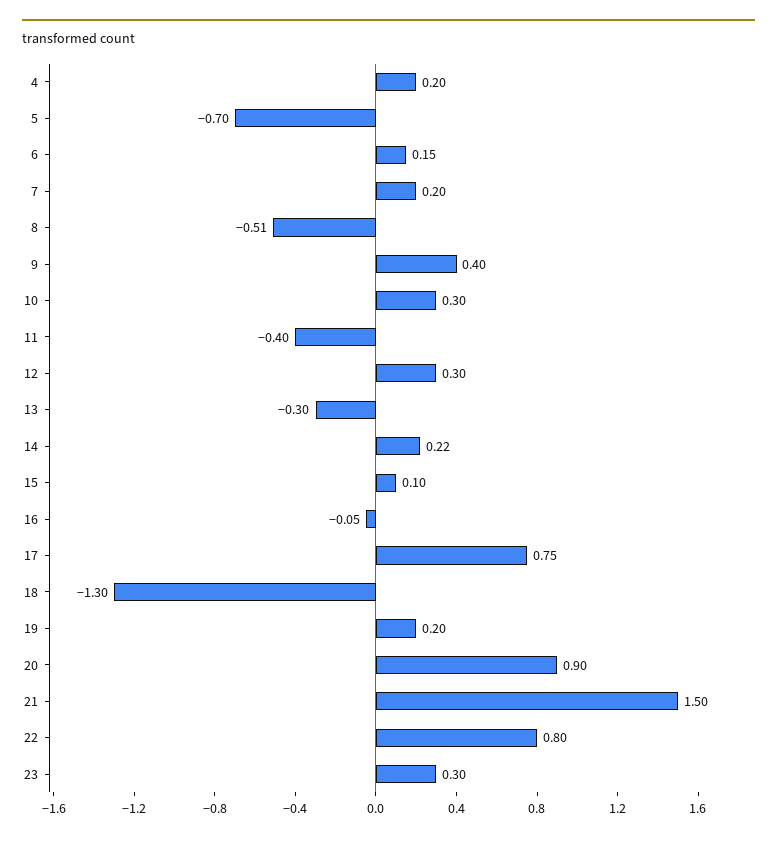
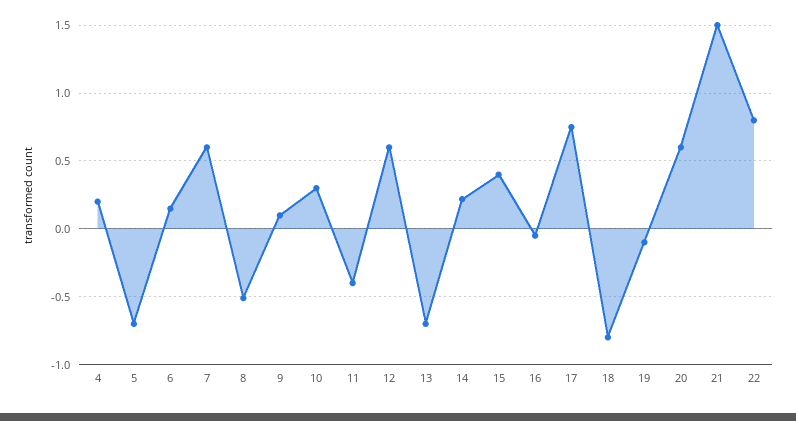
7: 0.2 -> 0.6
9: 0.4 -> 0.1
12: 0.3 -> 0.6
13: -0.3 -> -0.7
15: 0.1 -> 0.4
18: -1.3 -> -0.8
19: 0.2 -> -0.1
20: 0.9 -> 0.6
23: 0.3 -> none

